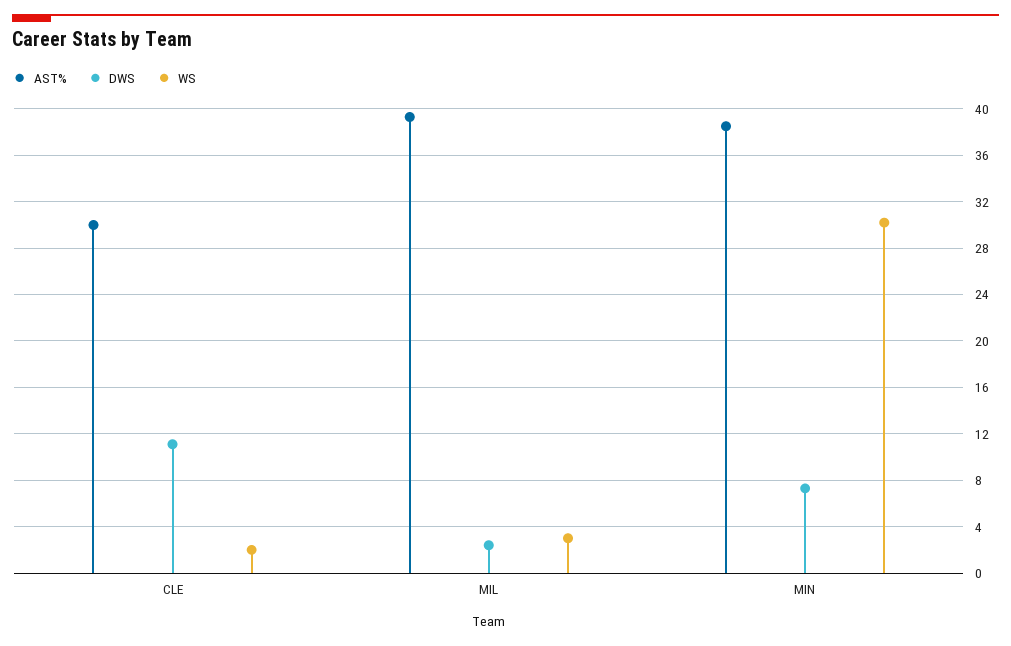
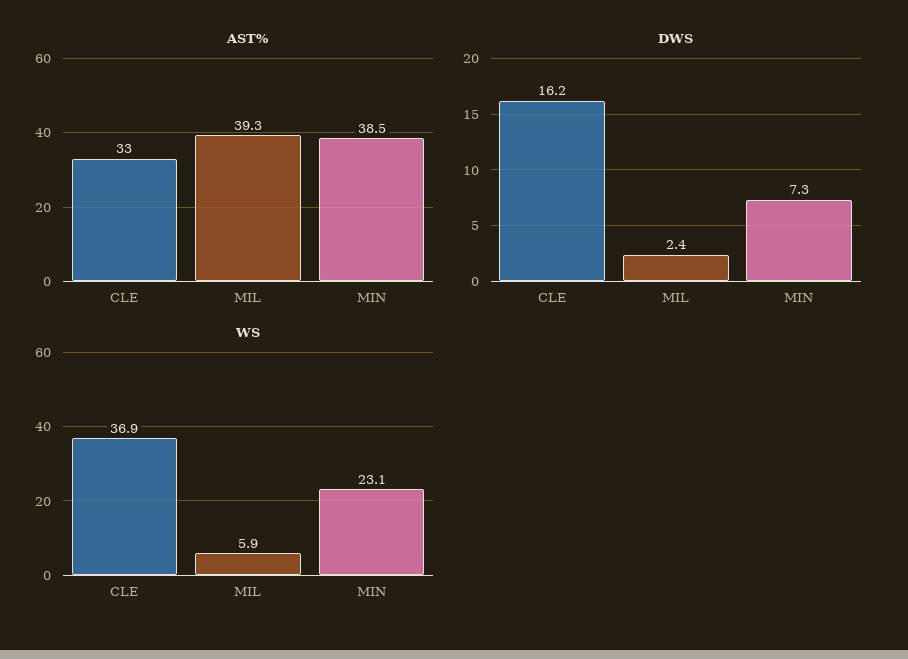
AST%, CLE: 30 -> 33
DWS, CLE: 11 -> 16.2
WS, CLE: 2 -> 36.9
WS, MIL: 3 -> 5.9
WS, MIN: 30 -> 23.1

